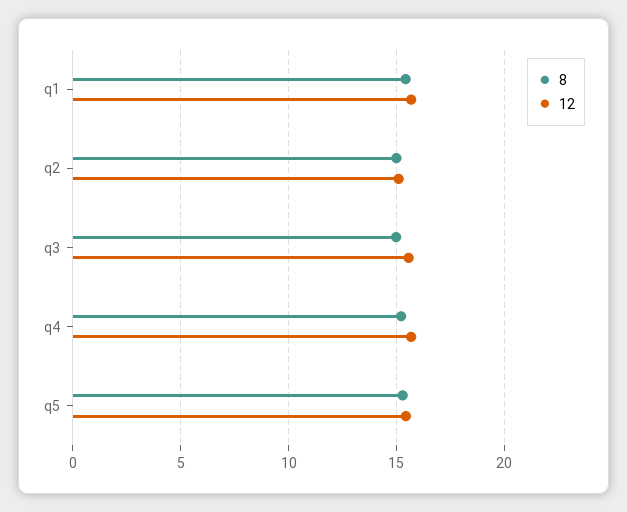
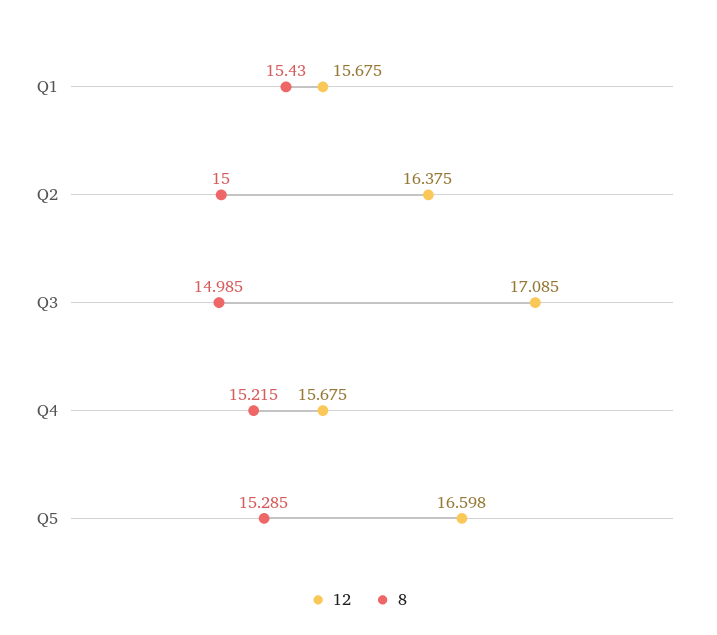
12, q2: 15 -> 16.375
12, q3: 15.5 -> 17.085
12, q5: 15.5 -> 16.598

